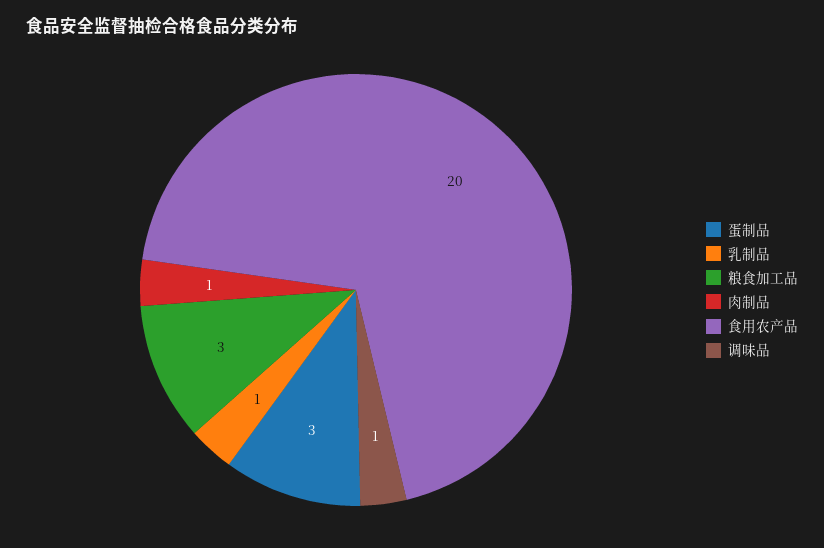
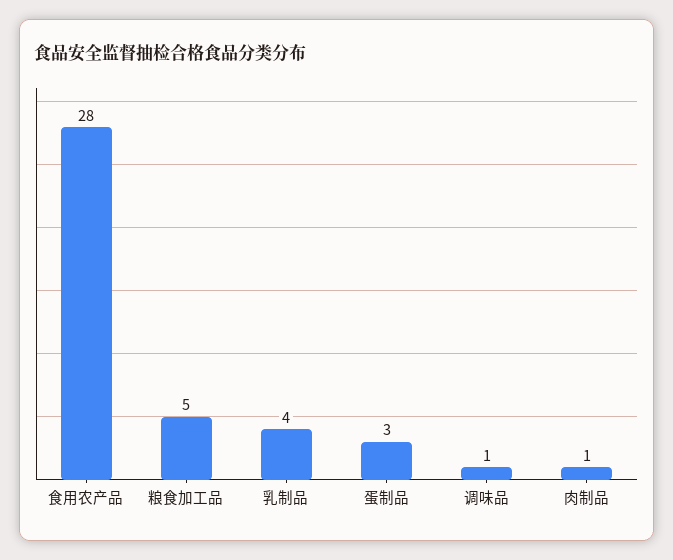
乳制品: 1 -> 4
粮食加工品: 3 -> 5
食用农产品: 20 -> 28

